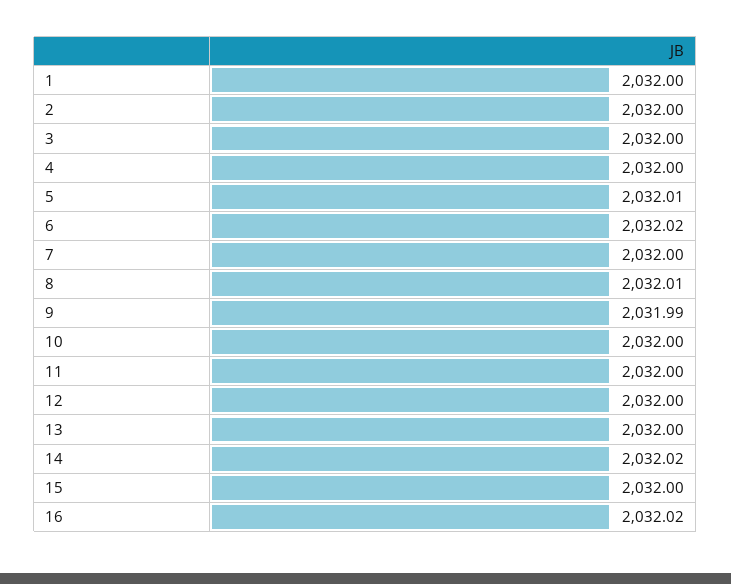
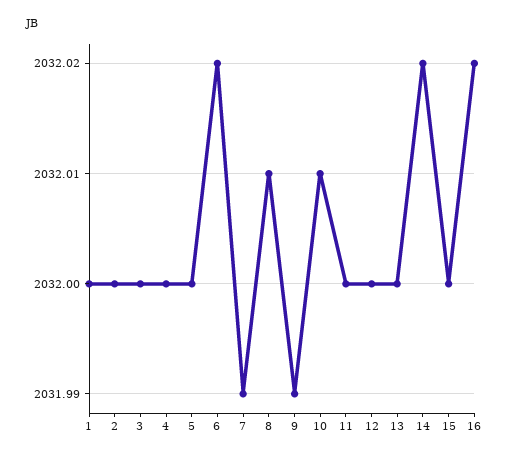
5: 2032.01 -> 2032
7: 2032 -> 2031.99
10: 2032 -> 2032.01

